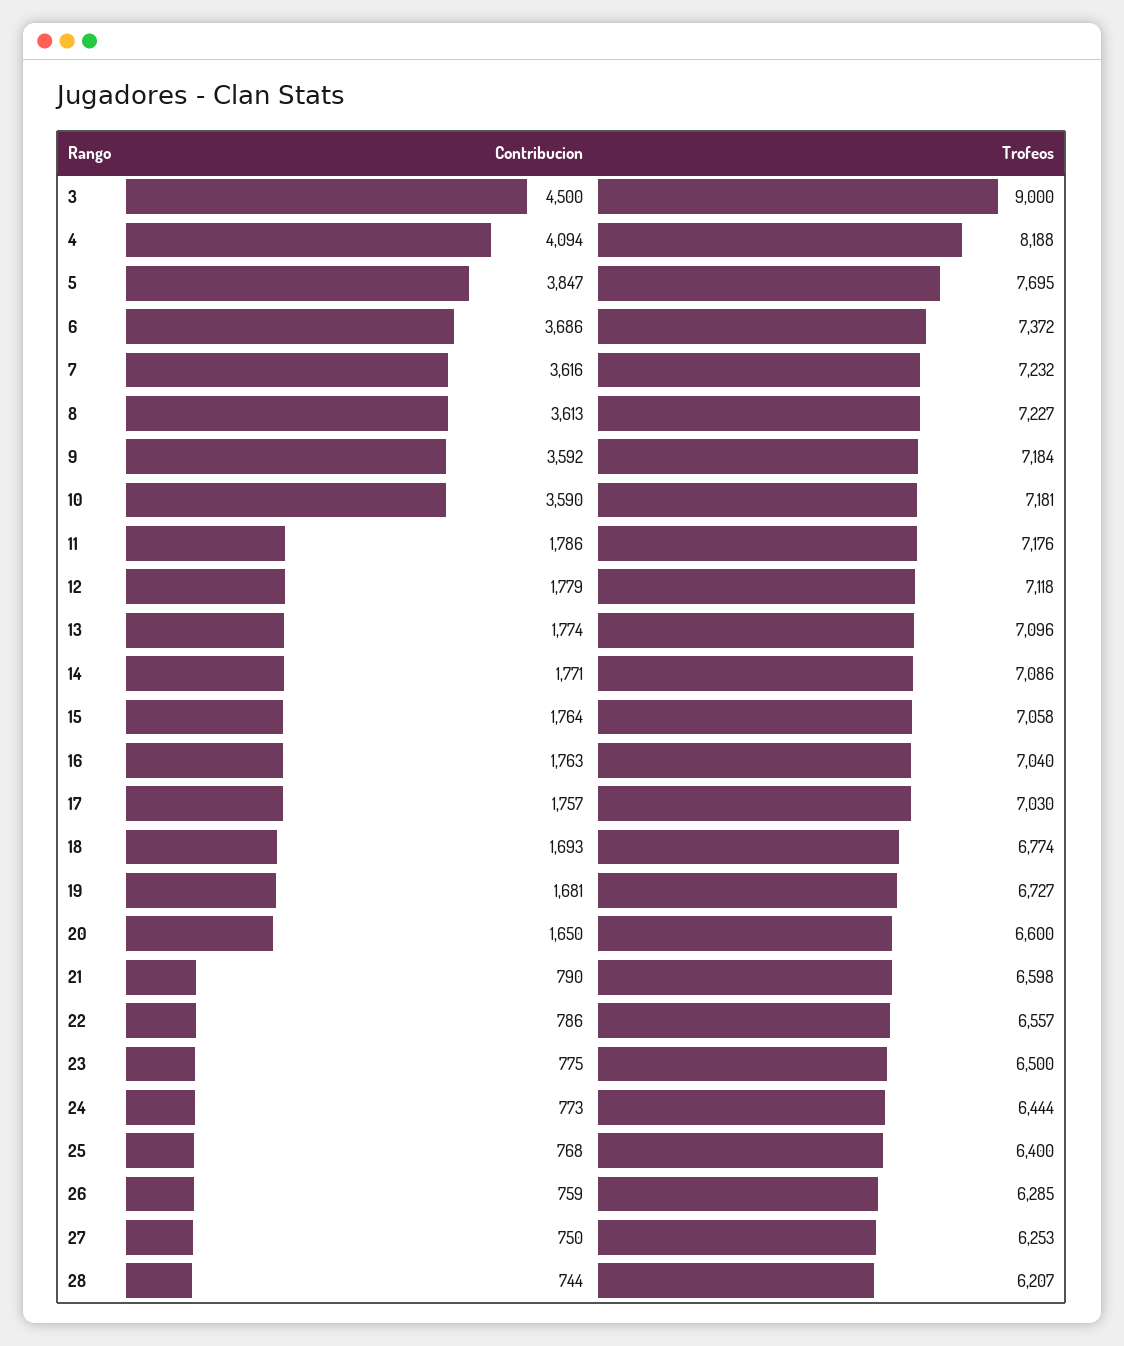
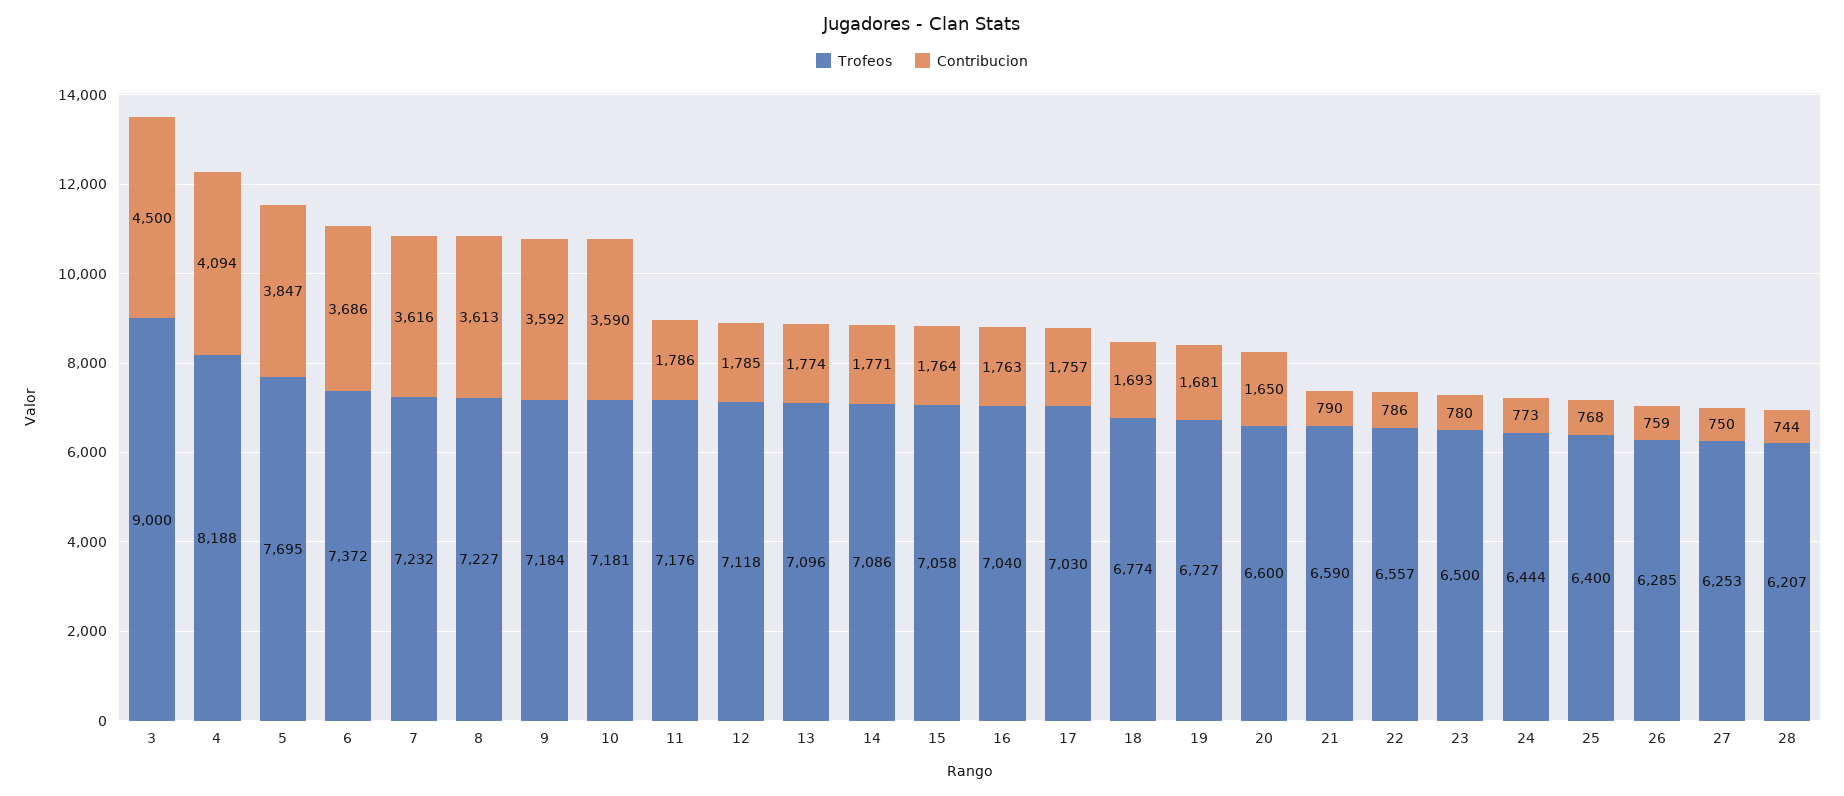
Contribucion, 12: 1779 -> 1785
Trofeos, 21: 6598 -> 6590
Contribucion, 23: 775 -> 780

